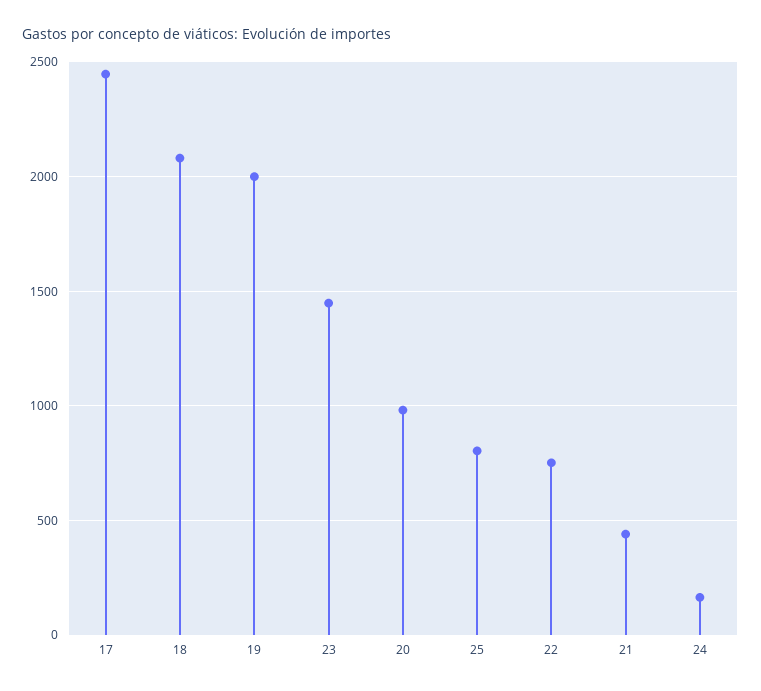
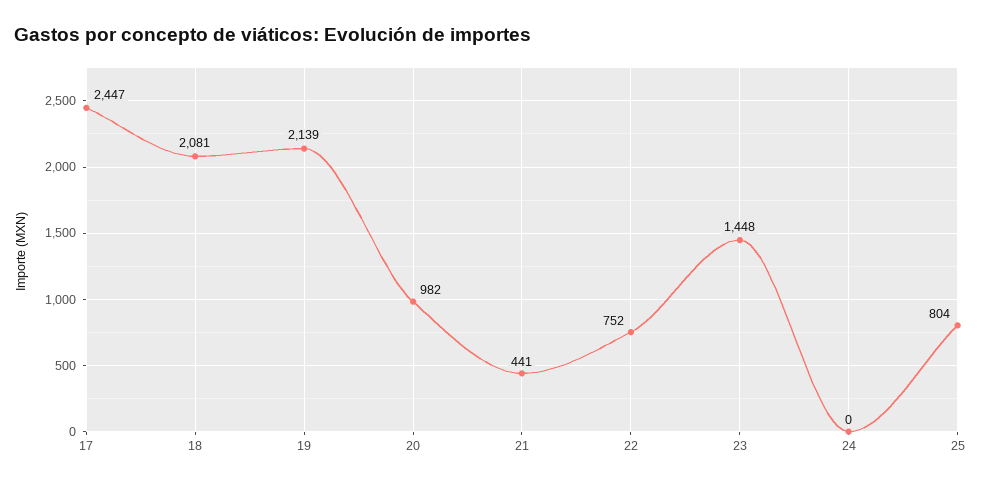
19: 2000 -> 2139
24: 150 -> 0

